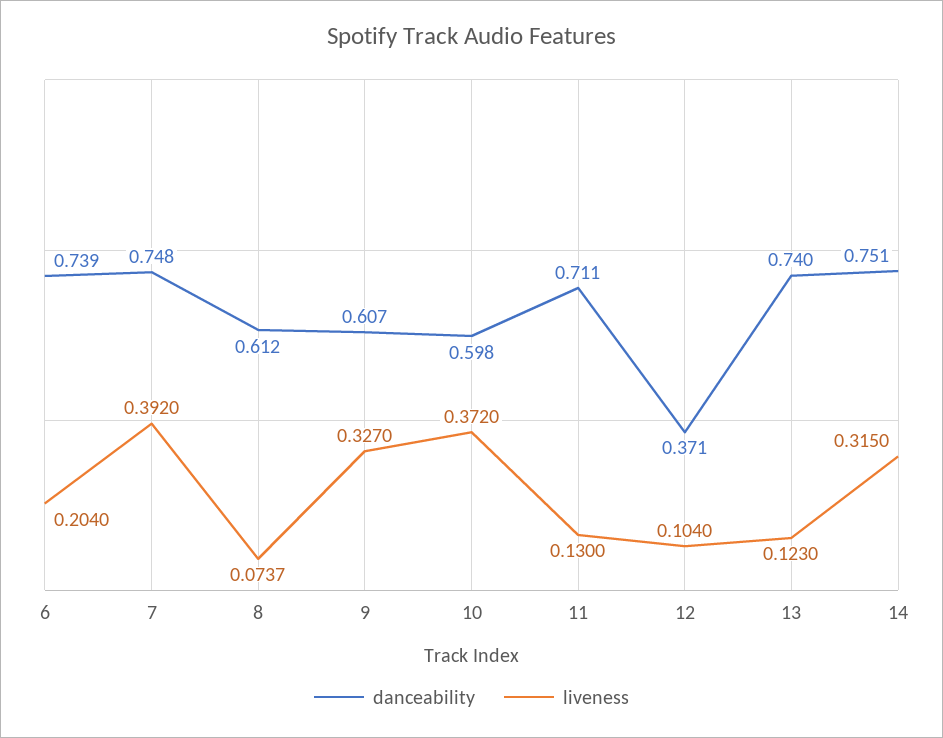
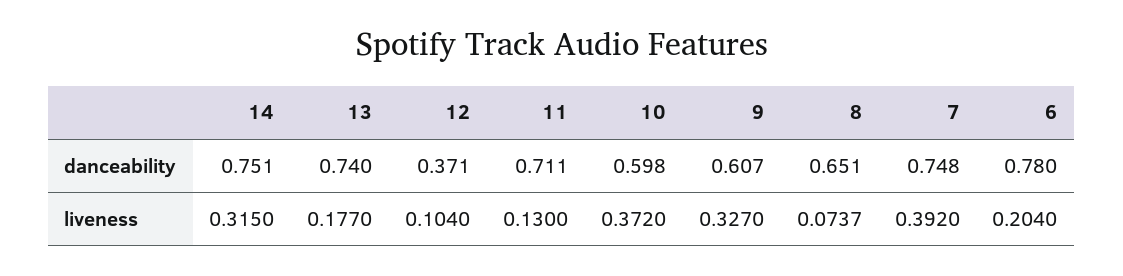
danceability, 6: 0.739 -> 0.78
danceability, 8: 0.612 -> 0.651
liveness, 13: 0.123 -> 0.177

